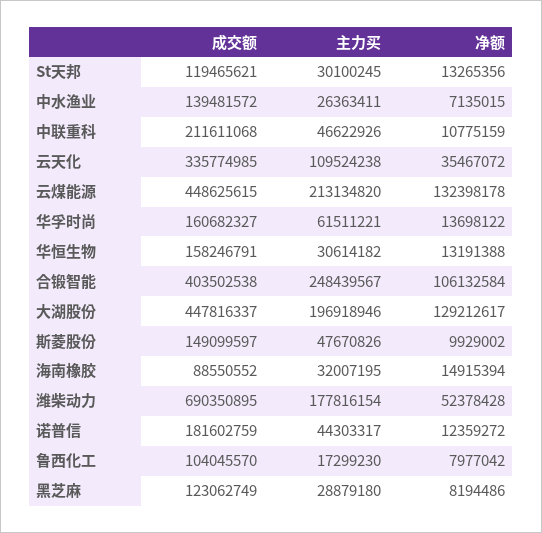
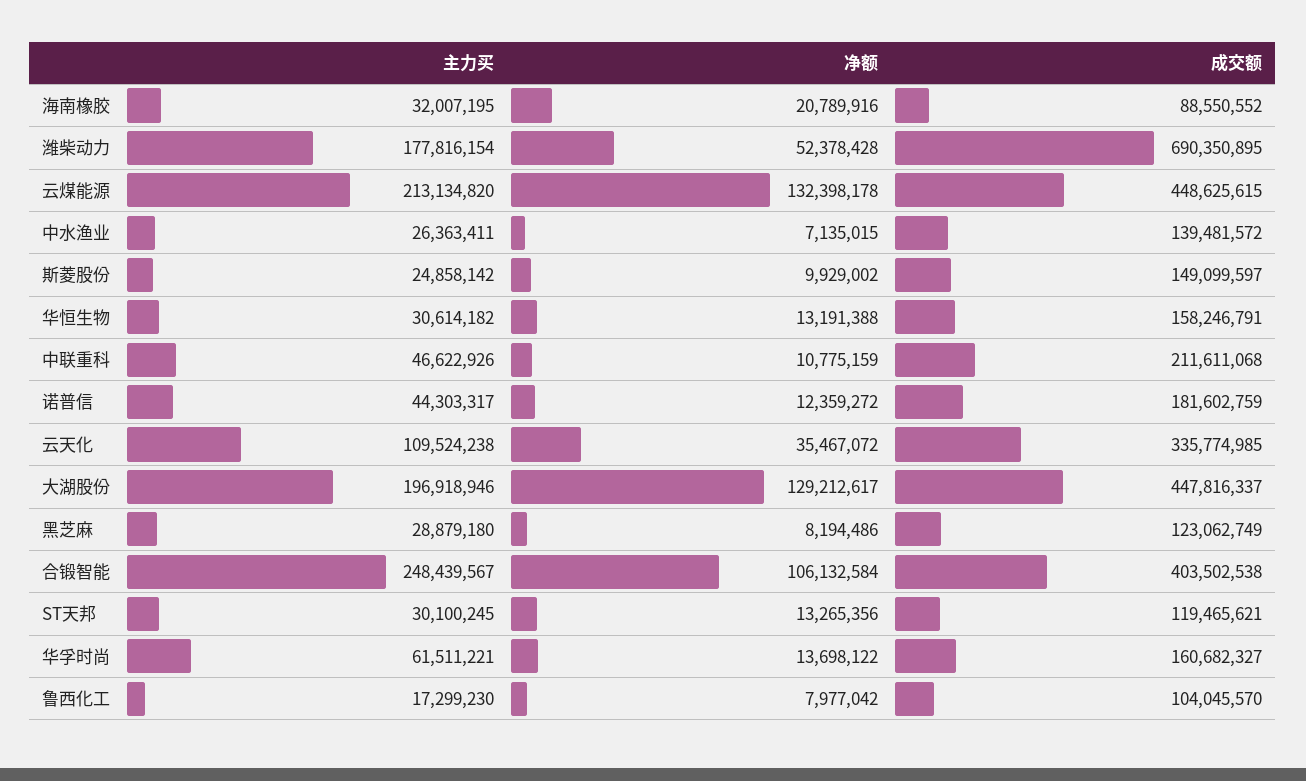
主力买, 斯菱股份: 47670826 -> 24858142
净额, 海南橡胶: 14915394 -> 20789916

